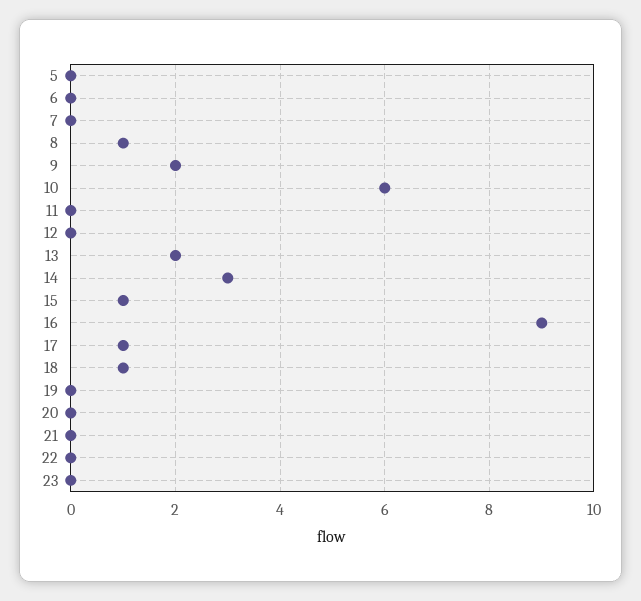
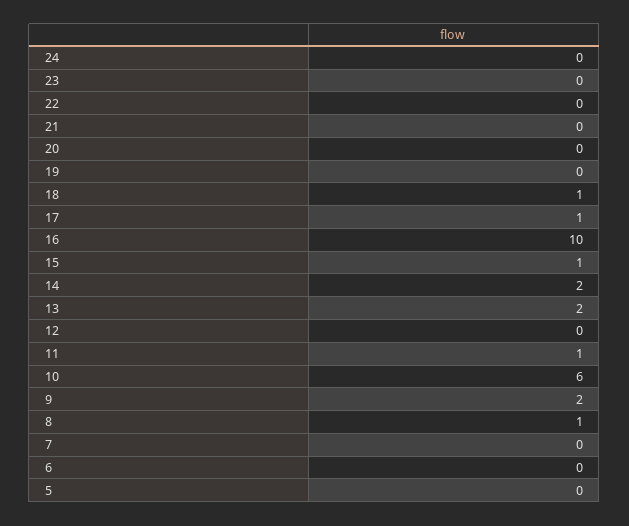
11: 0 -> 1
14: 3 -> 2
16: 9 -> 10
24: none -> 0

